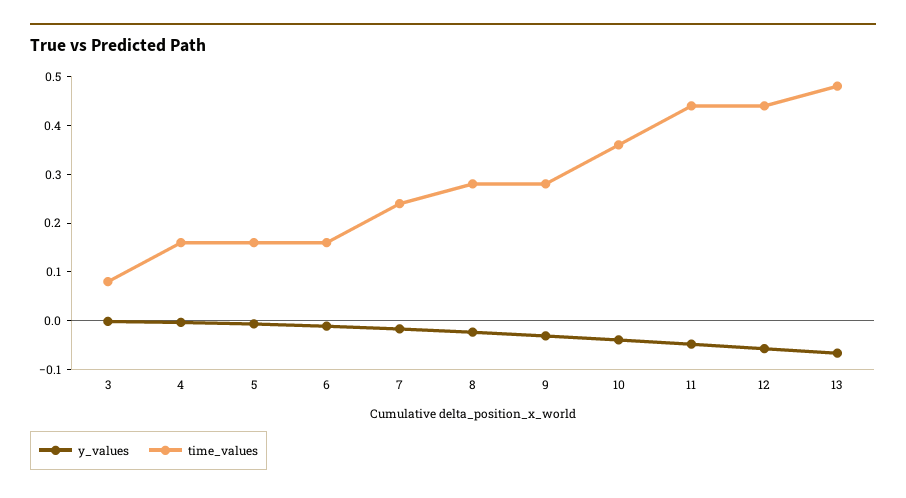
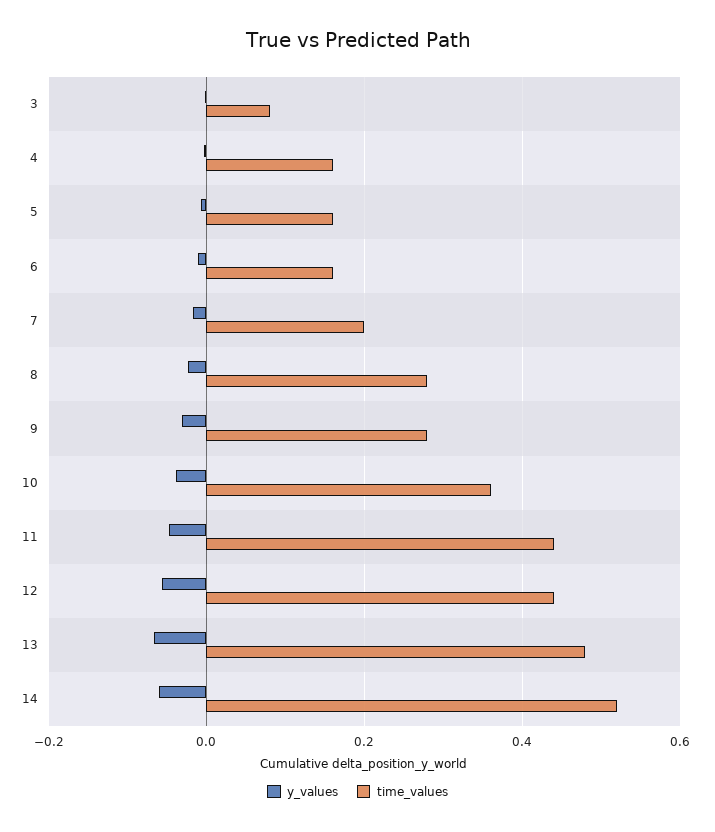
time_values, 7: 0.24 -> 0.2
y_values, 14: none -> -0.06
time_values, 14: none -> 0.52

